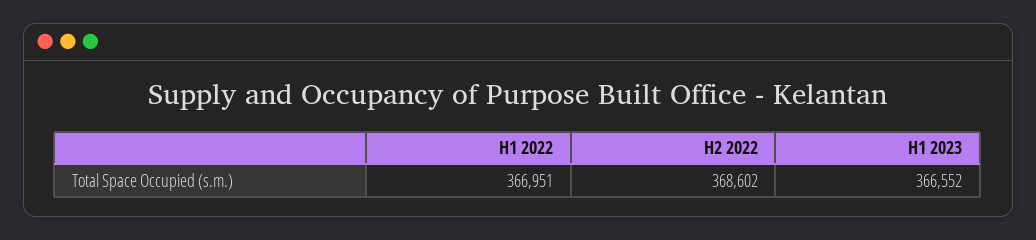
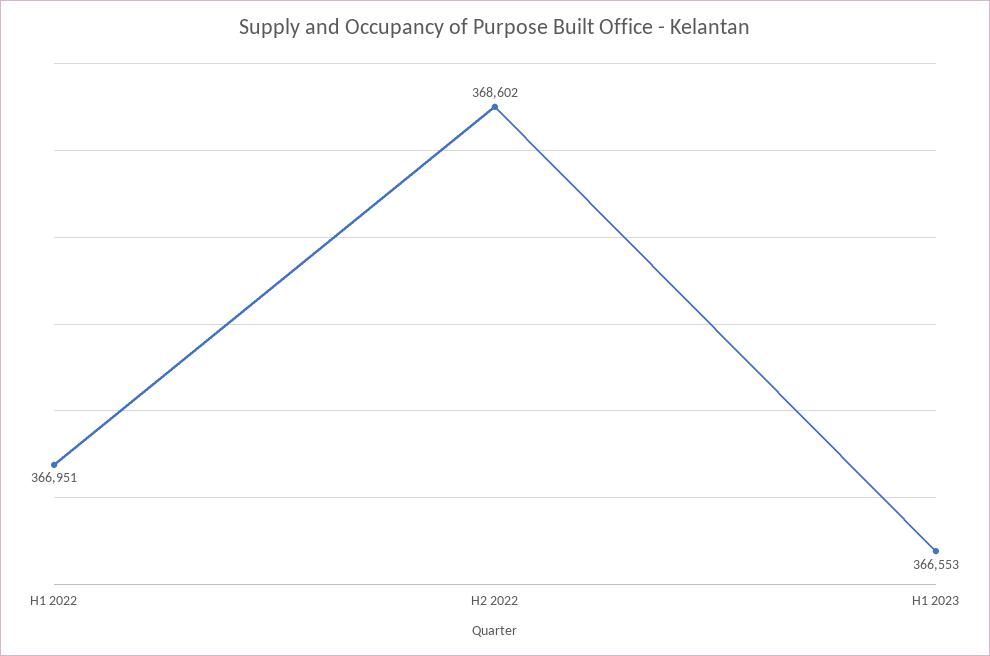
H1 2023: 366552 -> 366553

